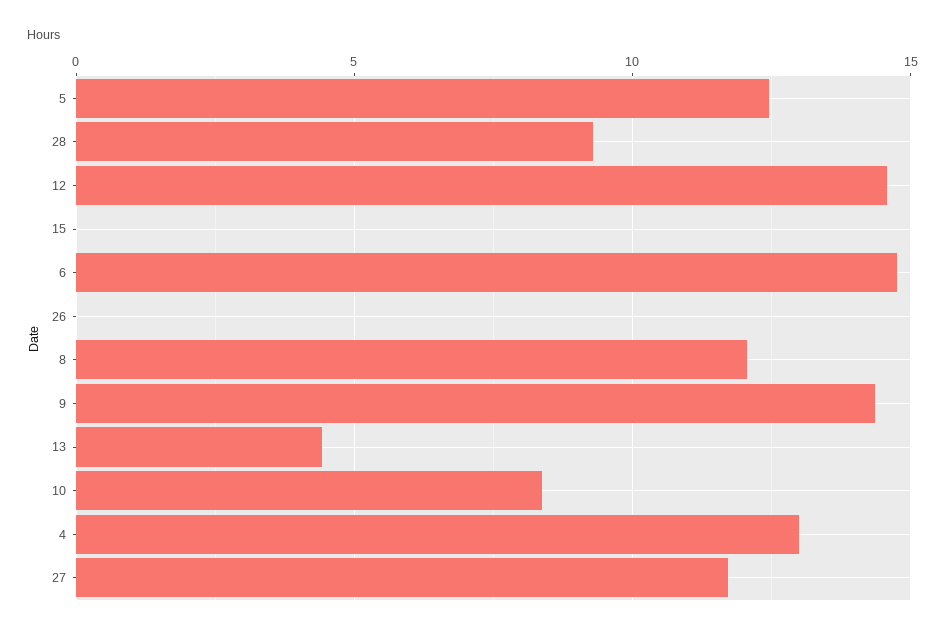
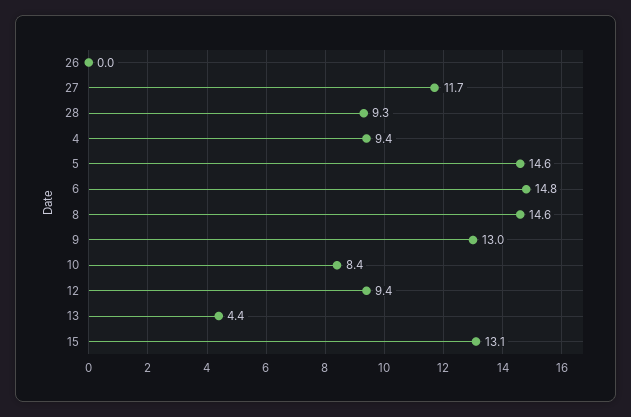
5: 12.5 -> 14.6
12: 14.5 -> 9.4
15: 0 -> 13.1
8: 12 -> 14.6
9: 14.5 -> 13
4: 13 -> 9.4

